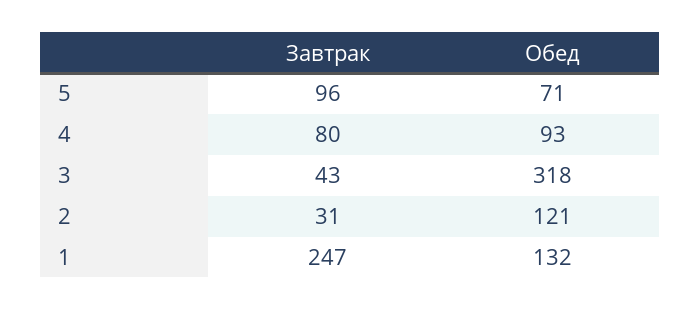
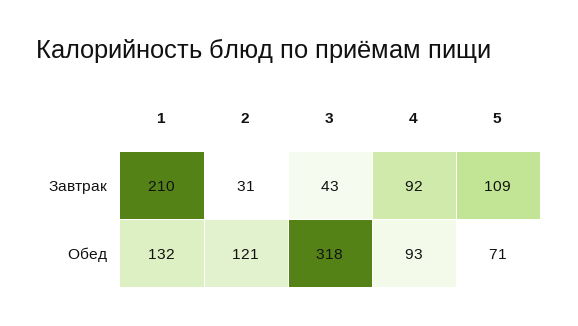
Завтрак, 5: 96 -> 109
Завтрак, 4: 80 -> 92
Завтрак, 1: 247 -> 210

